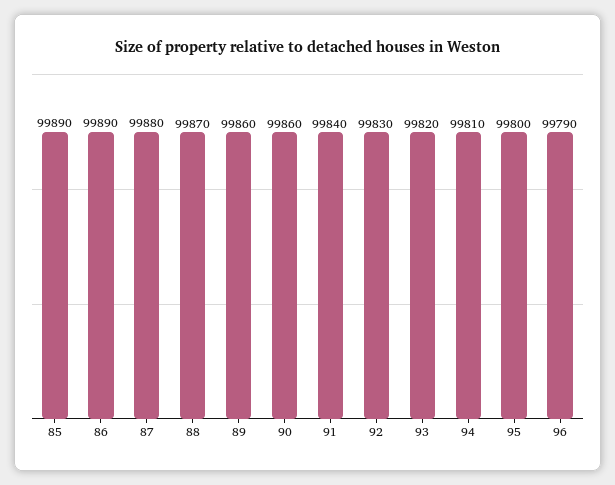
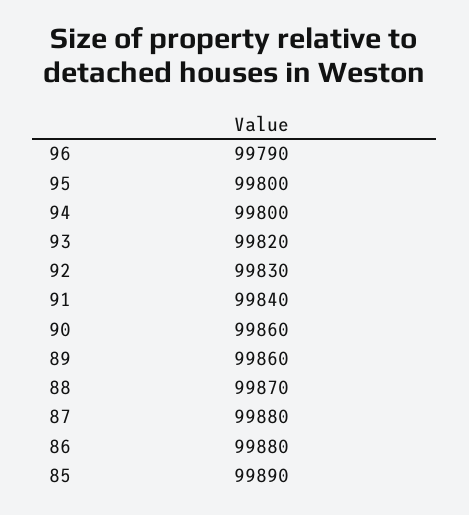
86: 99890 -> 99880
94: 99810 -> 99800

